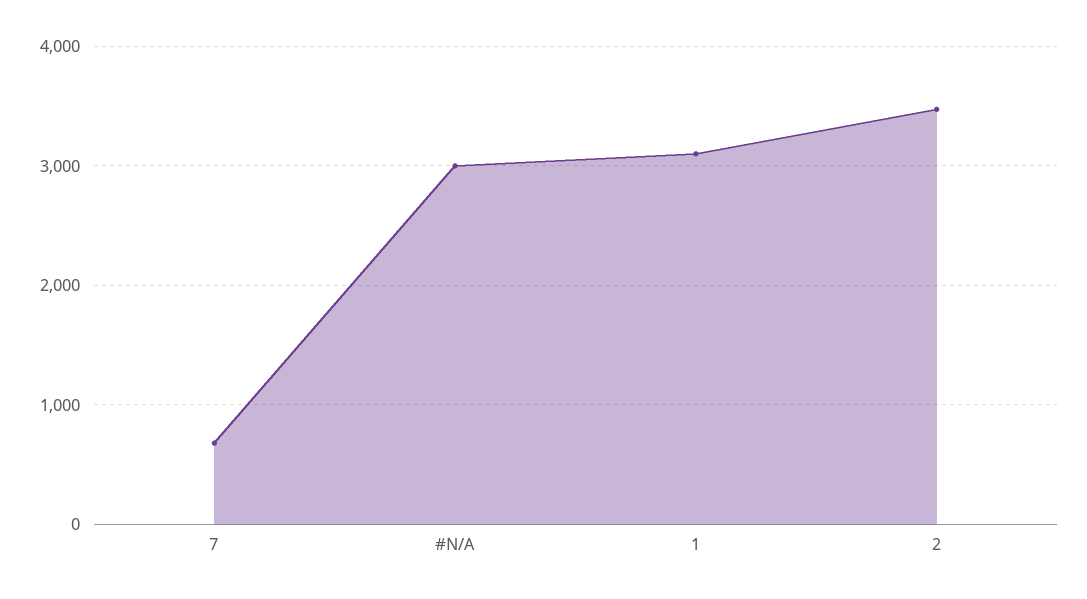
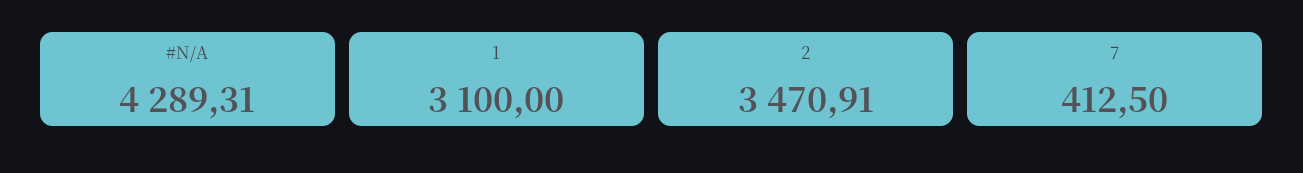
7: 700 -> 412.5
#N/A: 3000 -> 4289.31

